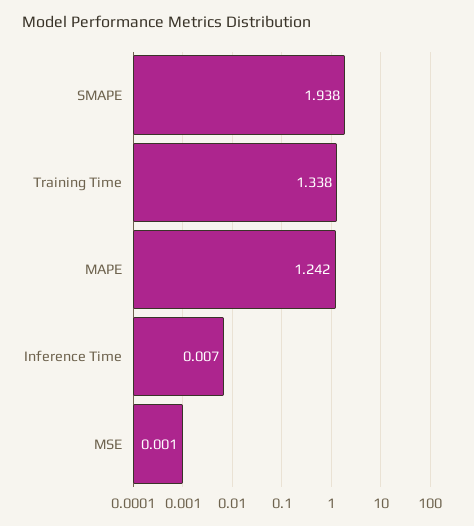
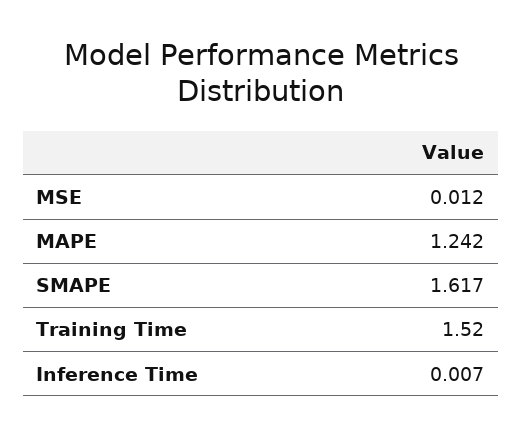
SMAPE: 1.938 -> 1.617
Training Time: 1.338 -> 1.52
MSE: 0.001 -> 0.012

